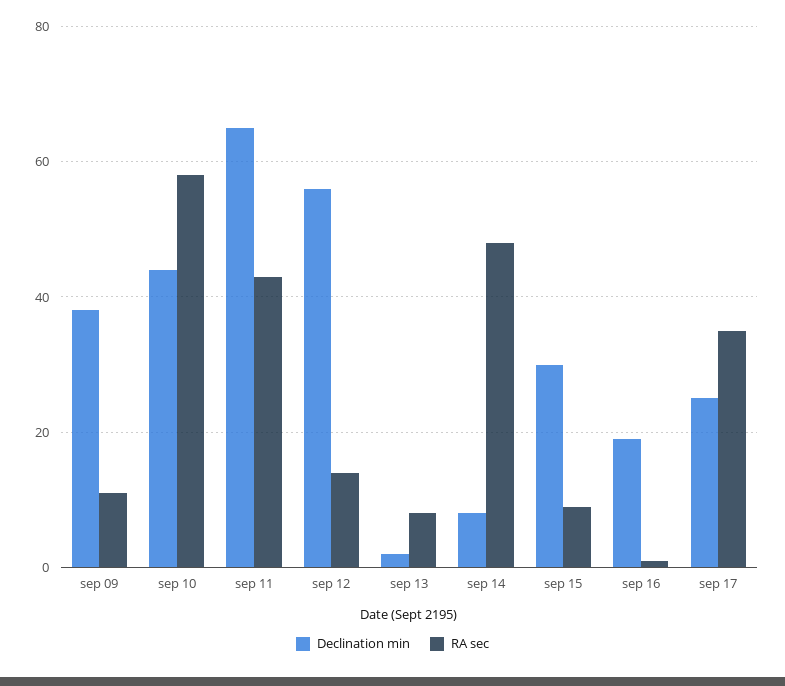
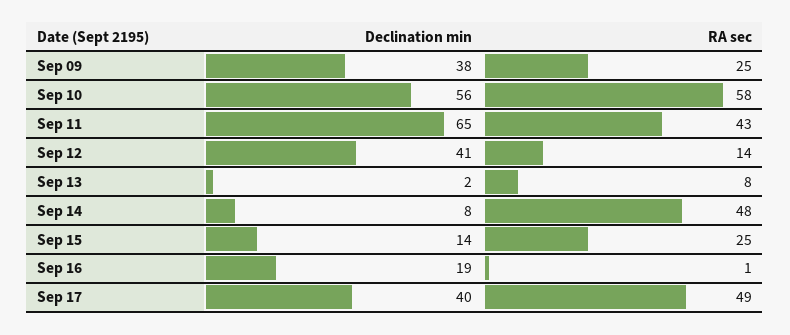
RA sec, sep 09: 10 -> 25
Declination min, sep 10: 45 -> 56
Declination min, sep 12: 55 -> 41
Declination min, sep 15: 30 -> 14
RA sec, sep 15: 10 -> 25
Declination min, sep 17: 25 -> 40
RA sec, sep 17: 35 -> 49

